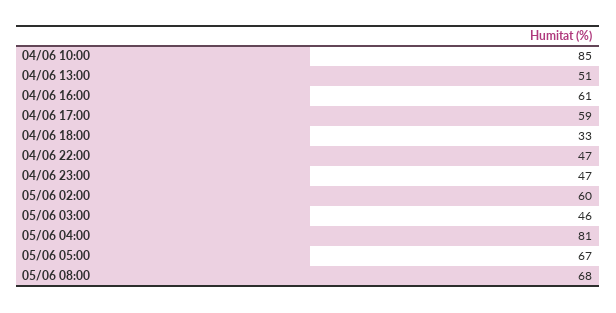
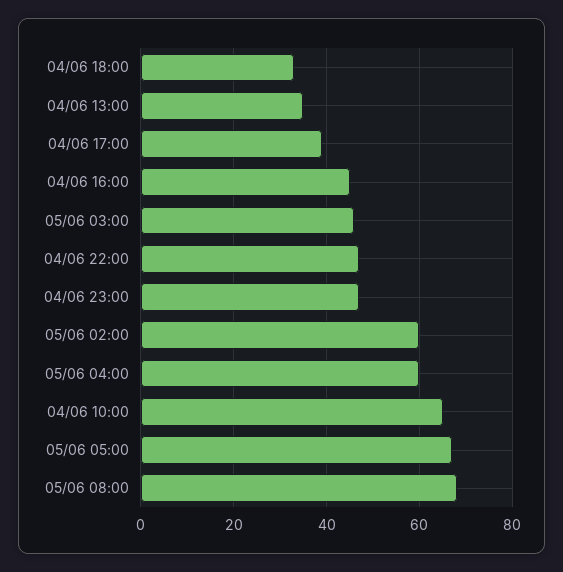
04/06 10:00: 85 -> 65
04/06 13:00: 51 -> 35
04/06 16:00: 61 -> 45
04/06 17:00: 59 -> 40
05/06 04:00: 81 -> 60

